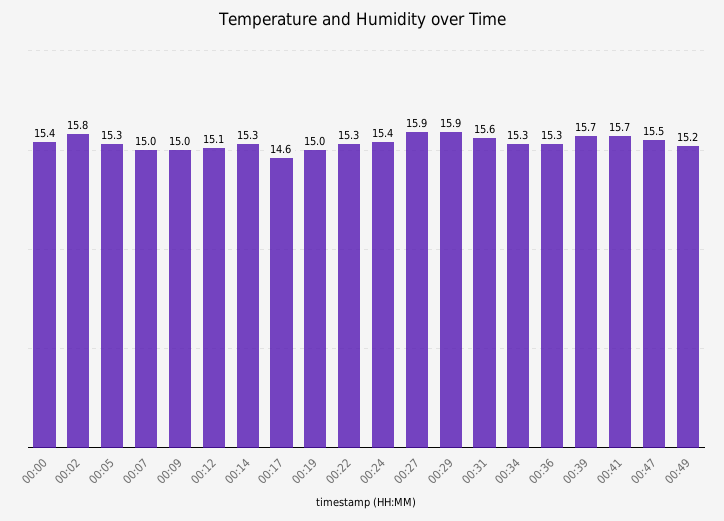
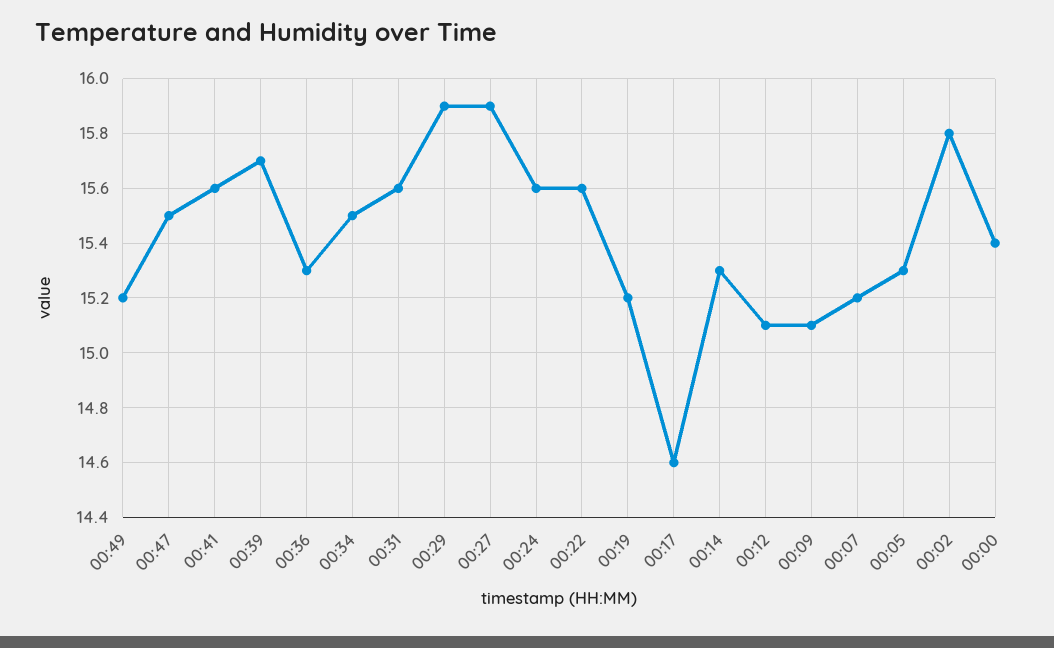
00:07: 15 -> 15.2
00:09: 15 -> 15.1
00:19: 15 -> 15.2
00:22: 15.3 -> 15.6
00:24: 15.4 -> 15.6
00:34: 15.3 -> 15.5
00:41: 15.7 -> 15.6

